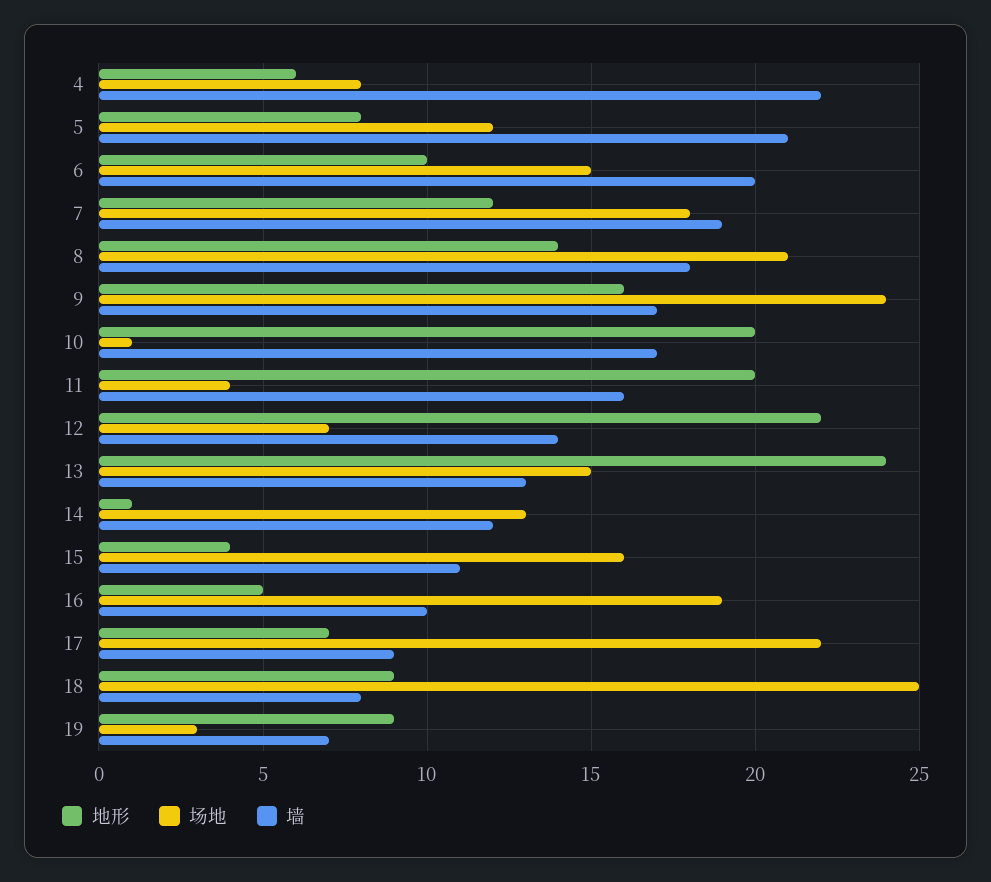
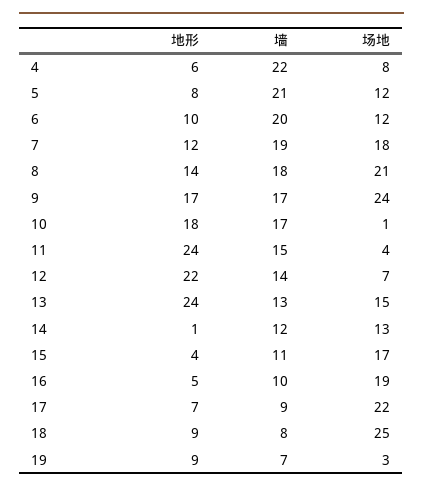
场地, 6: 15 -> 12
地形, 9: 16 -> 17
地形, 10: 20 -> 18
地形, 11: 20 -> 24
墙, 11: 16 -> 15
场地, 15: 16 -> 17

